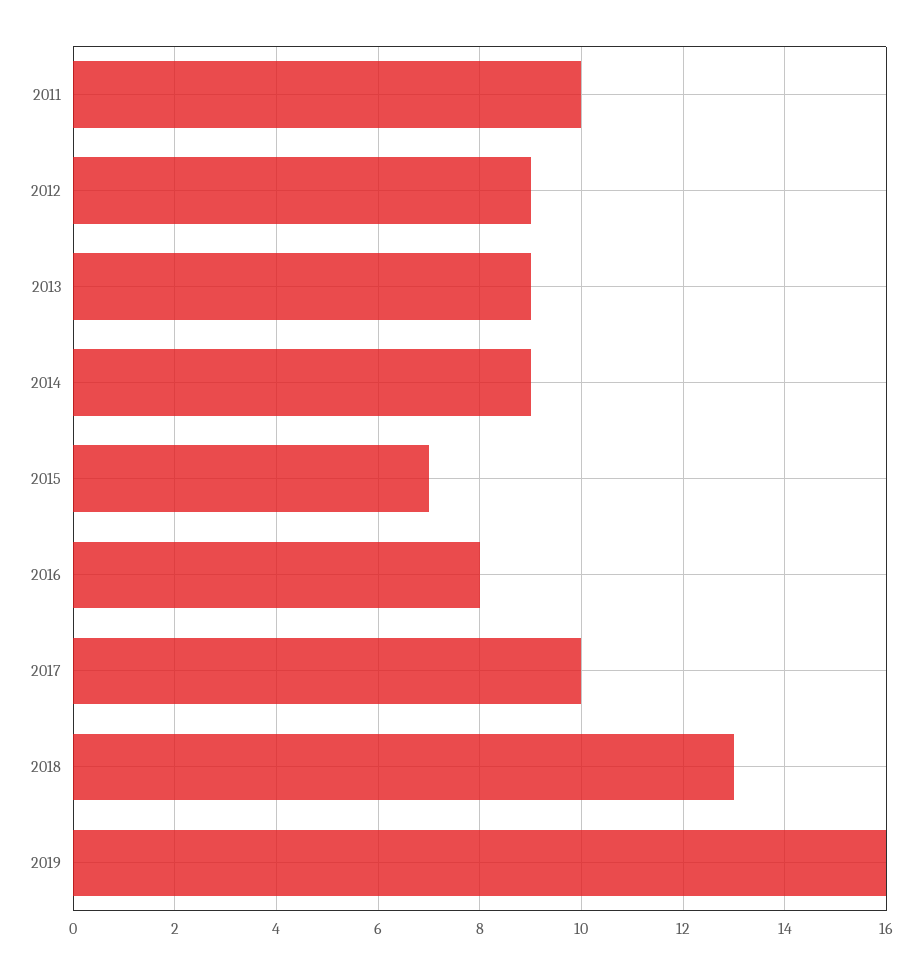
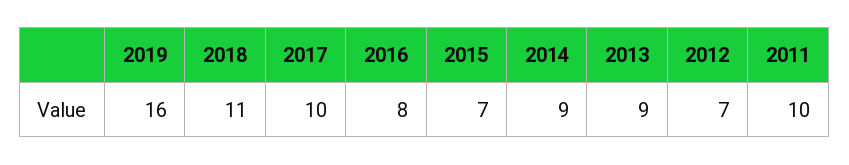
2012: 9 -> 7
2018: 13 -> 11

